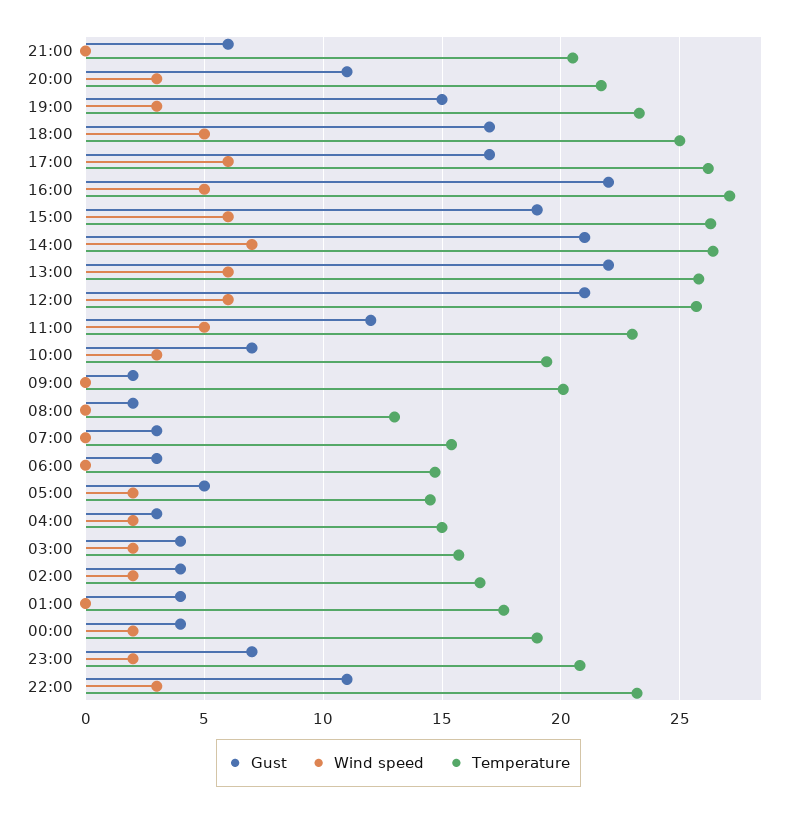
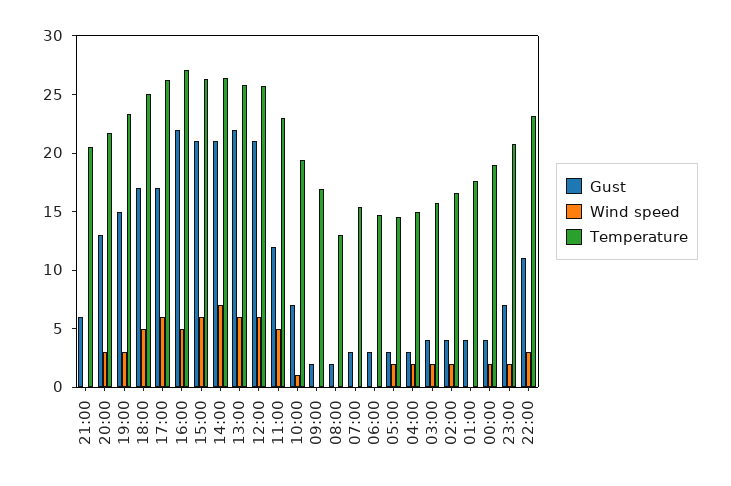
Gust, 20:00: 11 -> 13
Gust, 15:00: 19 -> 21
Wind speed, 10:00: 3 -> 1
Temperature, 09:00: 20 -> 17
Gust, 05:00: 5 -> 3

